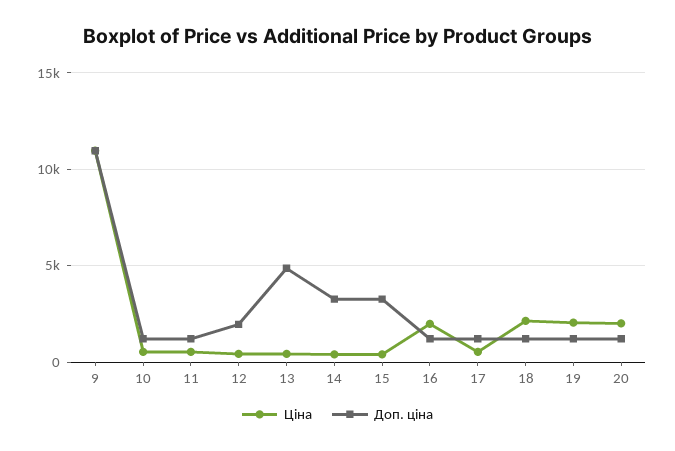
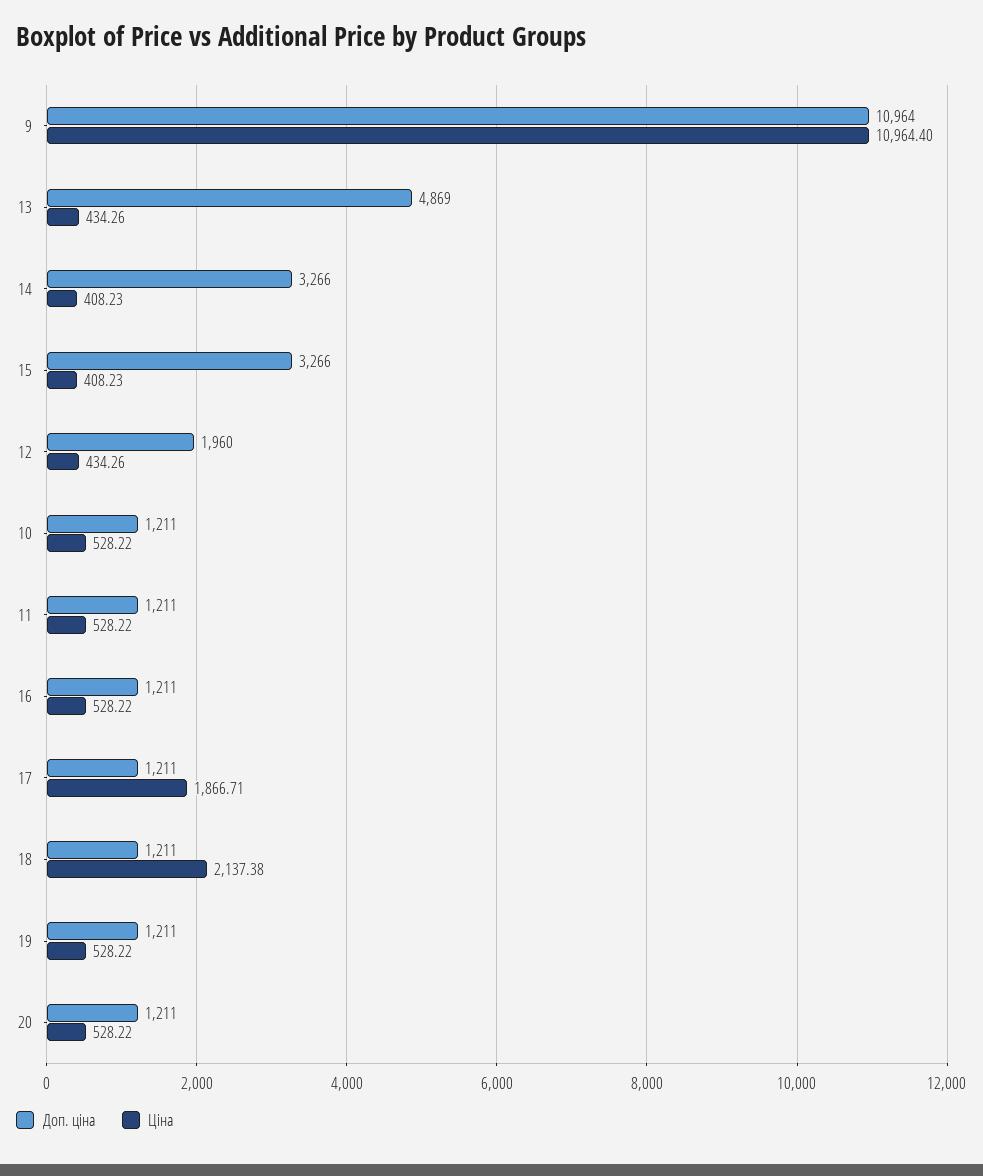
Ціна, 16: 2000 -> 528.22
Ціна, 17: 500 -> 1866.71
Ціна, 19: 2000 -> 528.22
Ціна, 20: 2000 -> 528.22

